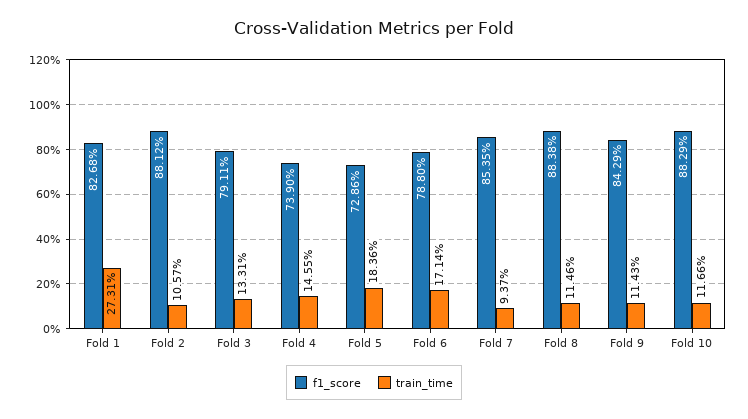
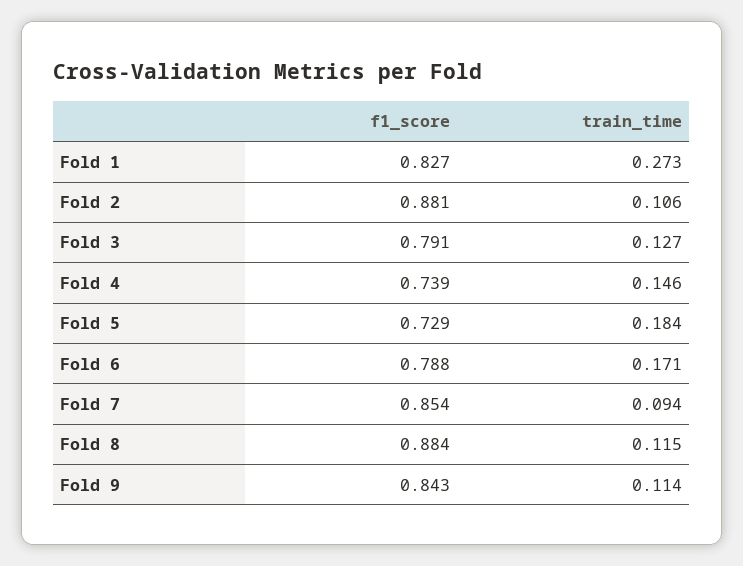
train_time, Fold 3: 0.1331 -> 0.127
f1_score, Fold 10: 0.8829 -> none
train_time, Fold 10: 0.1166 -> none

